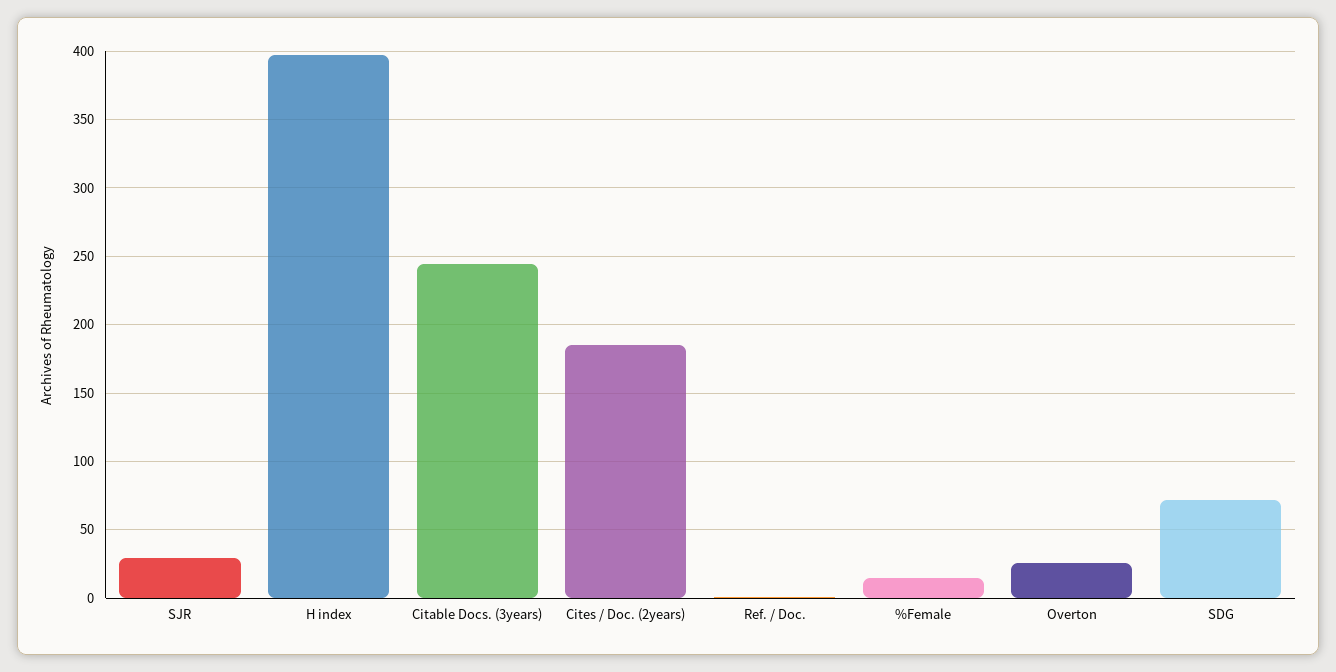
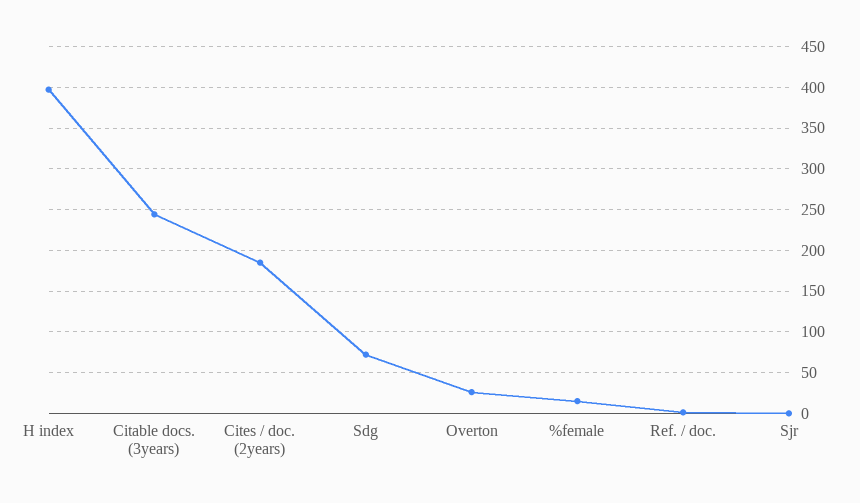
SJR: 30 -> 0

